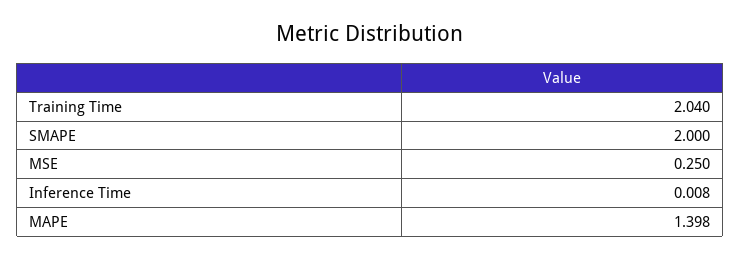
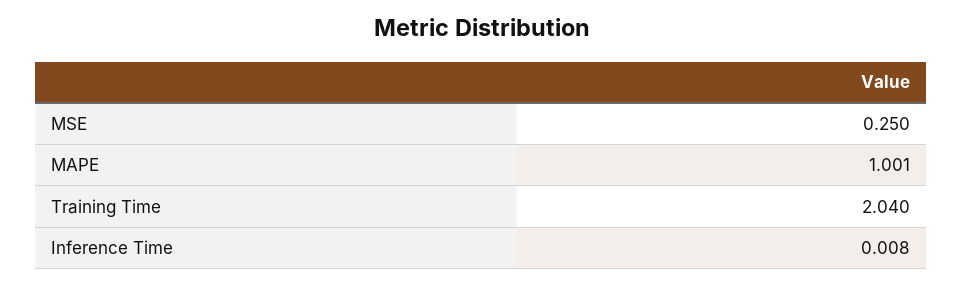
SMAPE: 2 -> none
MAPE: 1.398 -> 1.001

